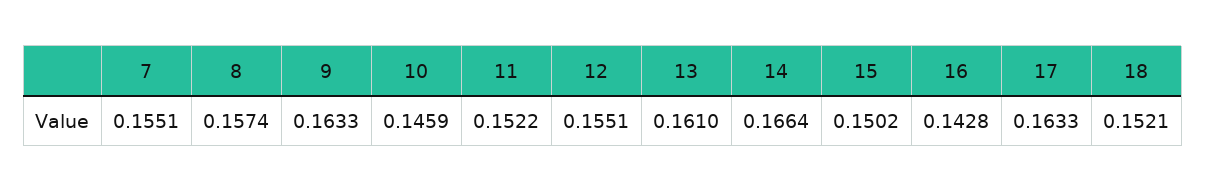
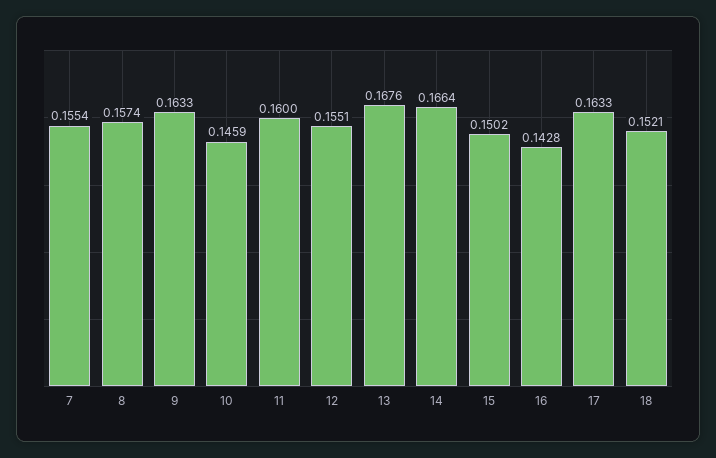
7: 0.1551 -> 0.1554
11: 0.1522 -> 0.16
13: 0.161 -> 0.1676

